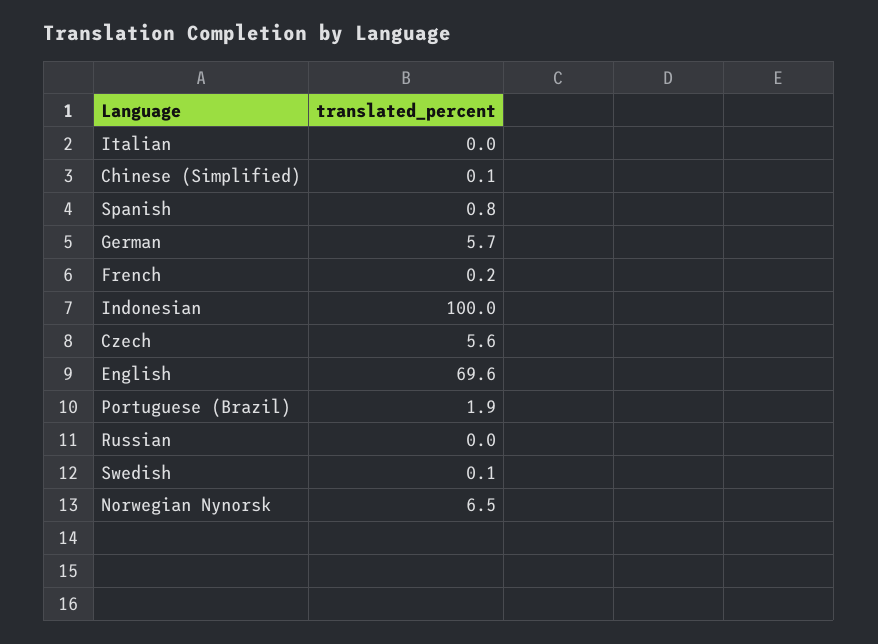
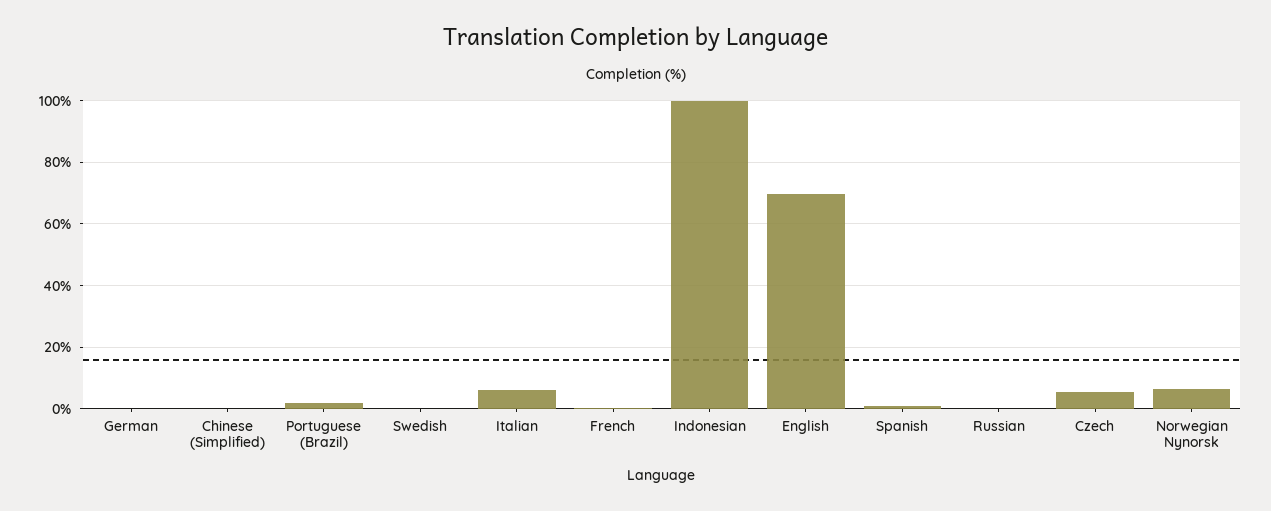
Italian: 0 -> 6
German: 5.7 -> 0

